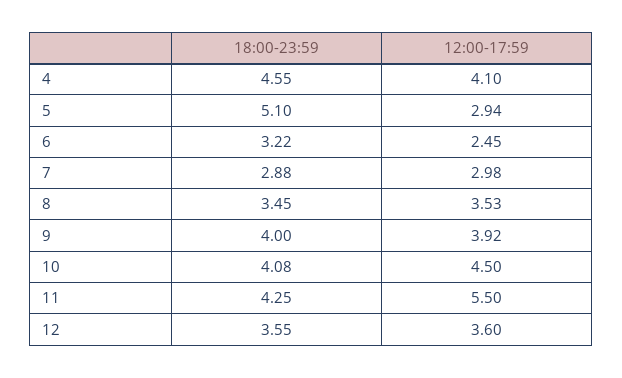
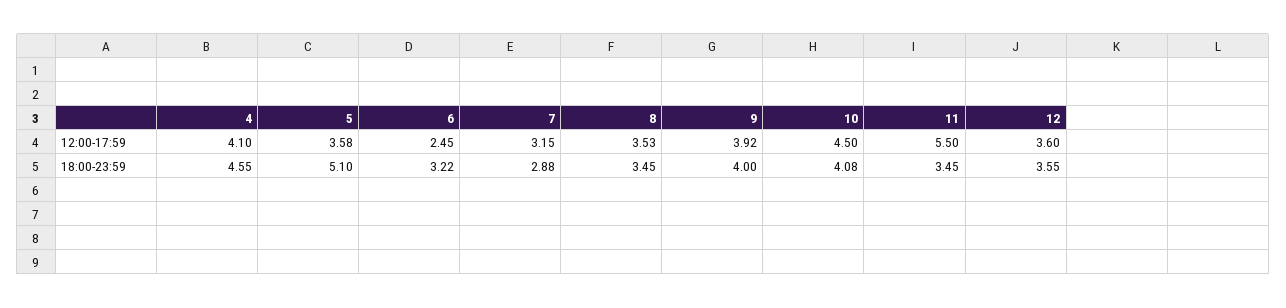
12:00-17:59, 5: 2.94 -> 3.58
12:00-17:59, 7: 2.98 -> 3.15
18:00-23:59, 11: 4.25 -> 3.45

